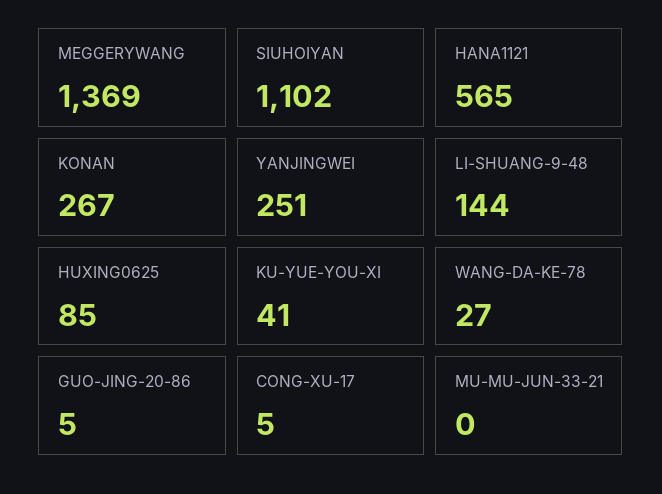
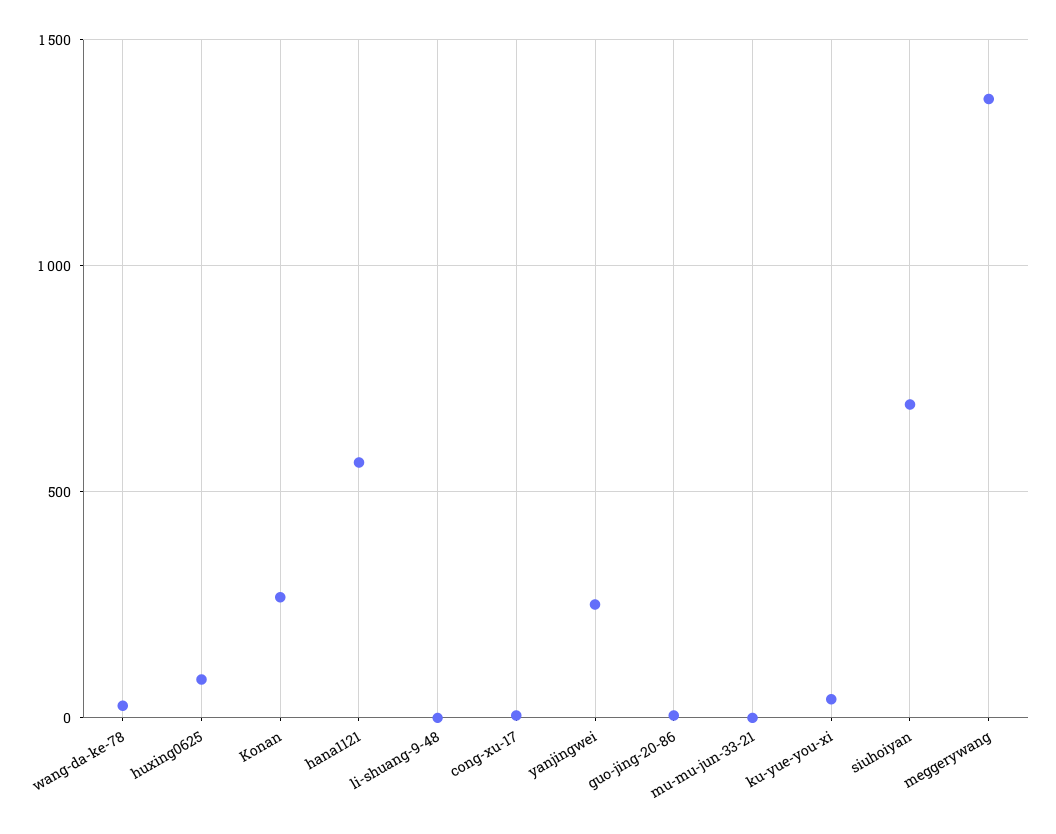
SIUHOIYAN: 1102 -> 700
LI-SHUANG-9-48: 144 -> 0

